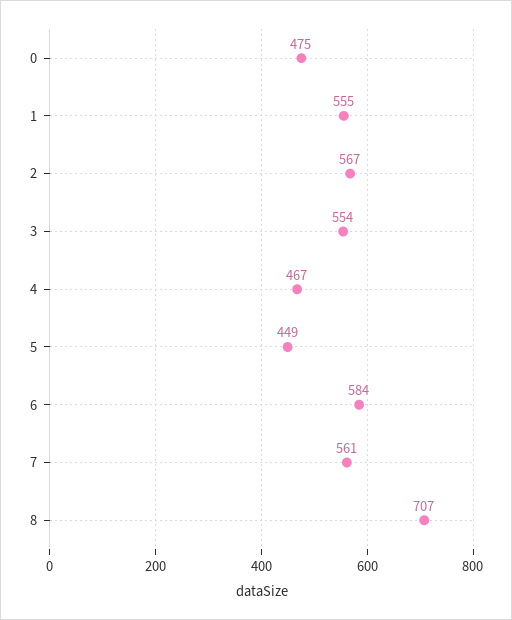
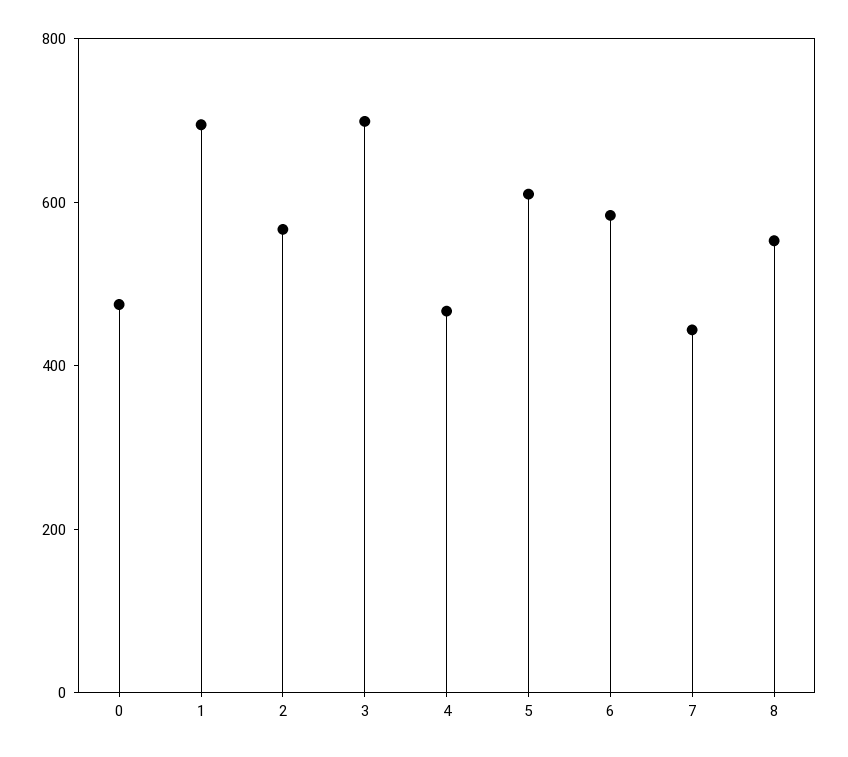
1: 555 -> 700
3: 554 -> 700
5: 449 -> 600
7: 561 -> 450
8: 707 -> 550

